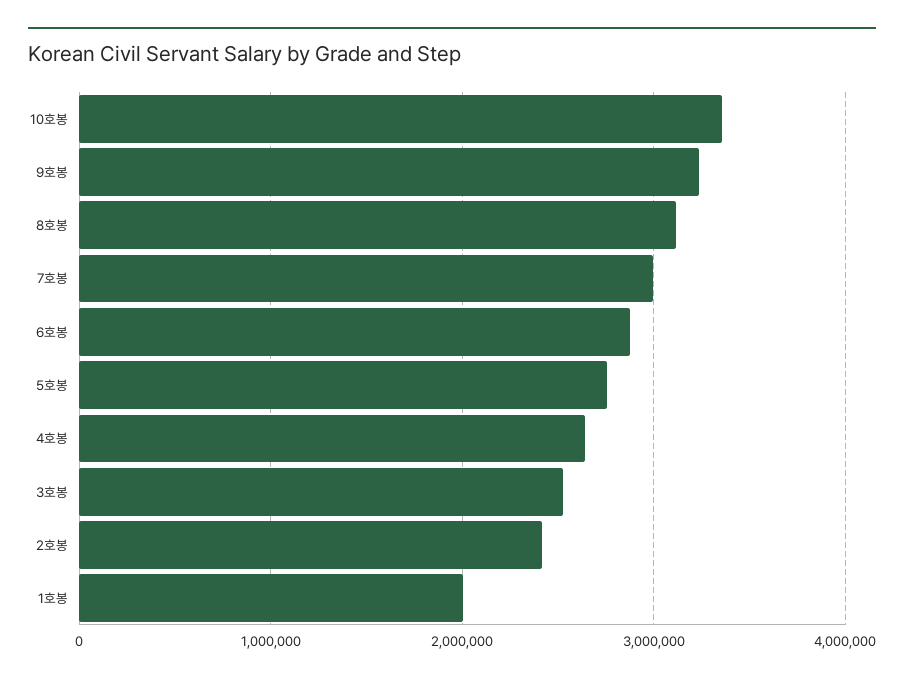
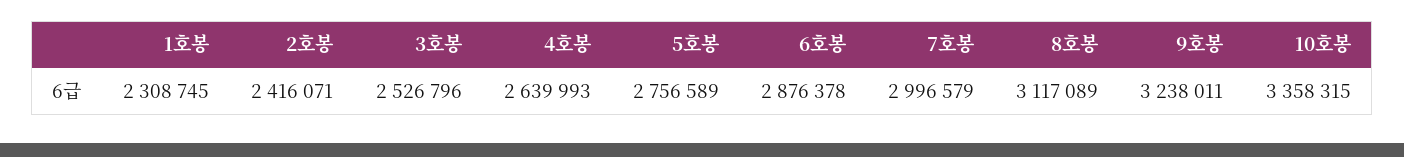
1호봉: 2000000 -> 2308745

